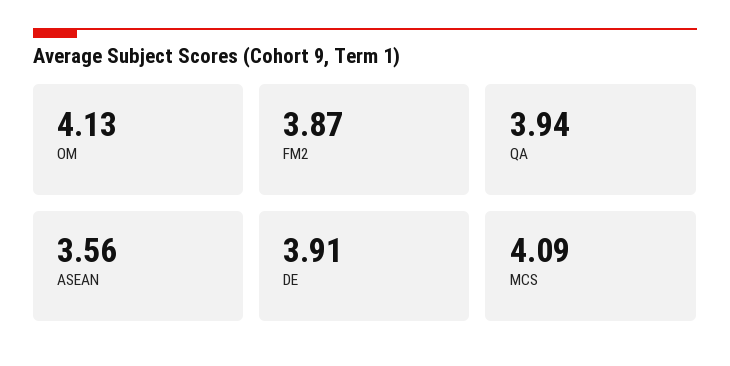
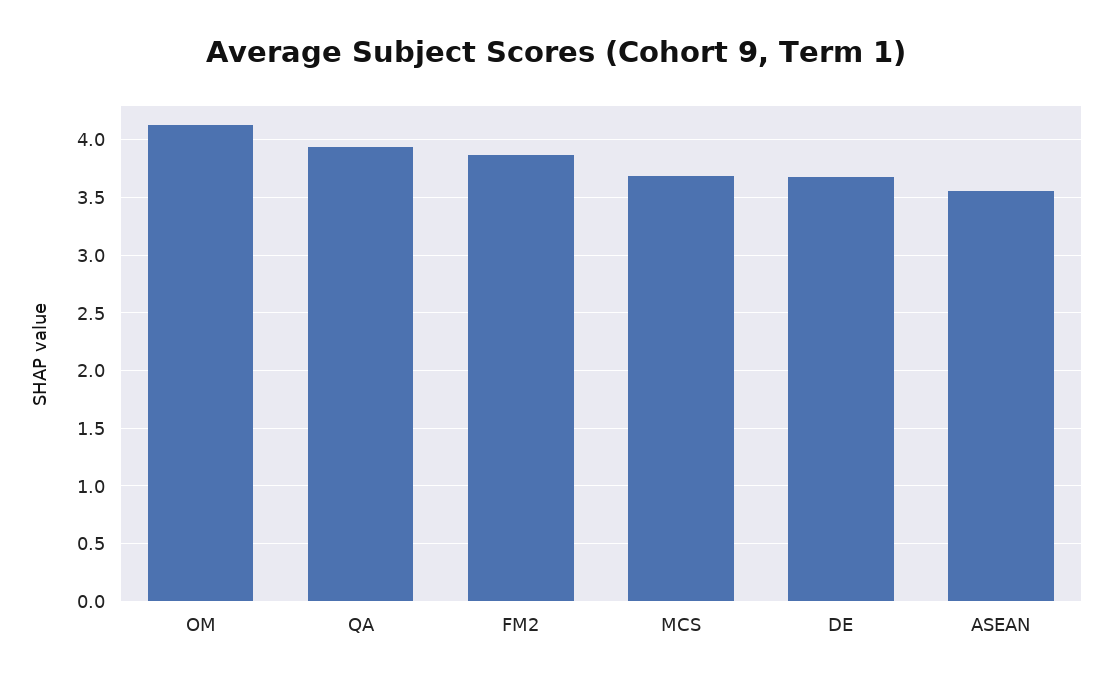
DE: 3.91 -> 3.7
MCS: 4.09 -> 3.7

